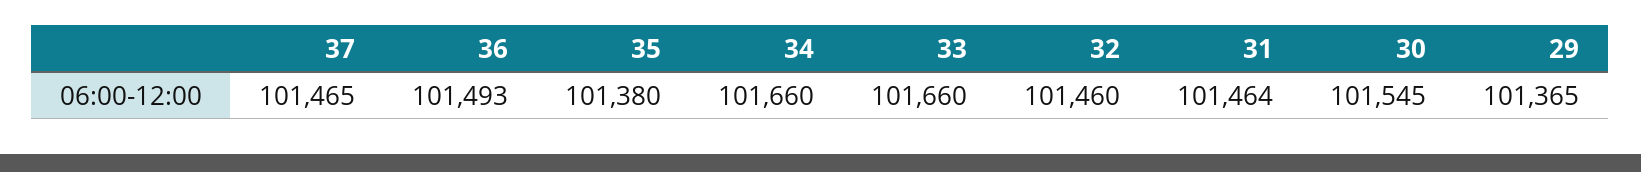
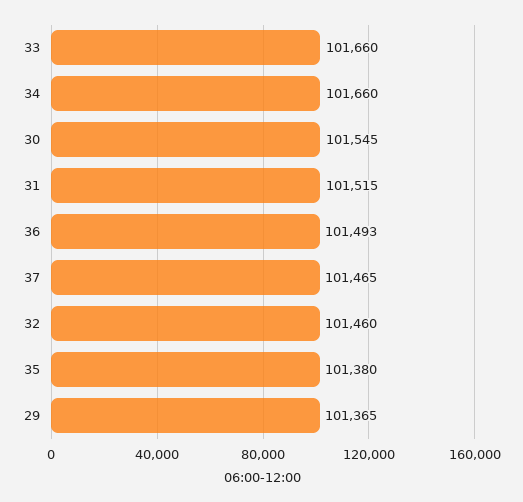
31: 101464 -> 101515

